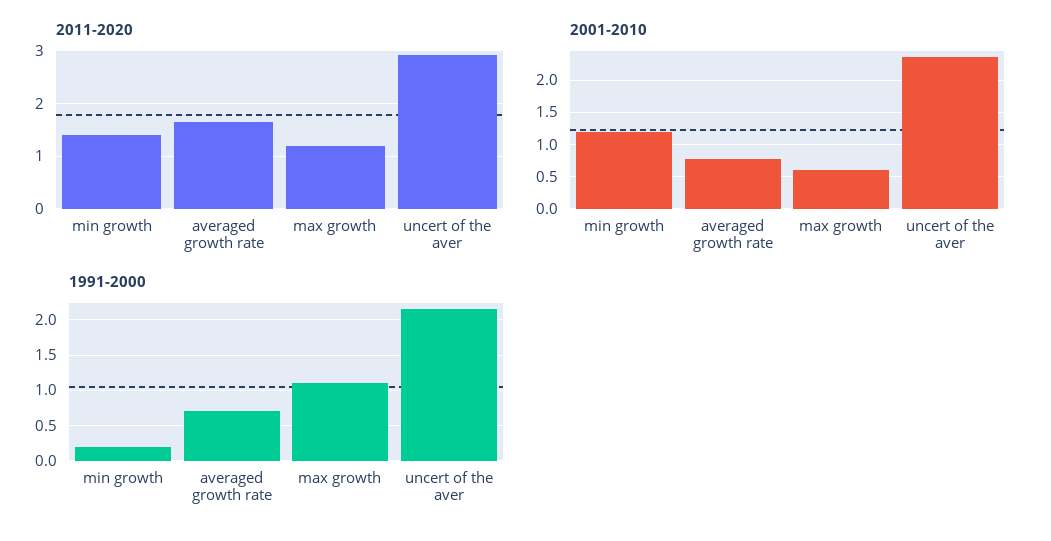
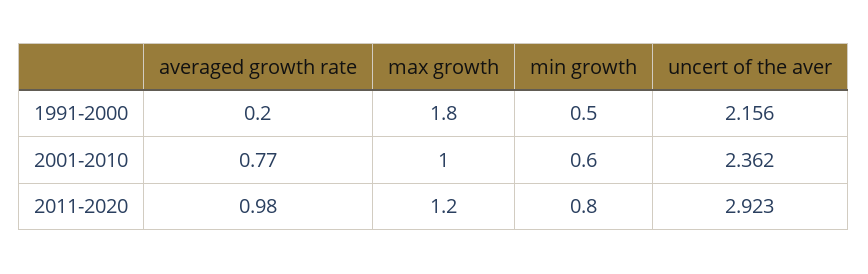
2011-2020, min growth: 1.4 -> 0.8
2011-2020, averaged growth rate: 1.6 -> 0.98
2001-2010, min growth: 1.2 -> 0.6
2001-2010, max growth: 0.6 -> 1
1991-2000, min growth: 0.2 -> 0.5
1991-2000, averaged growth rate: 0.7 -> 0.2
1991-2000, max growth: 1.1 -> 1.8

